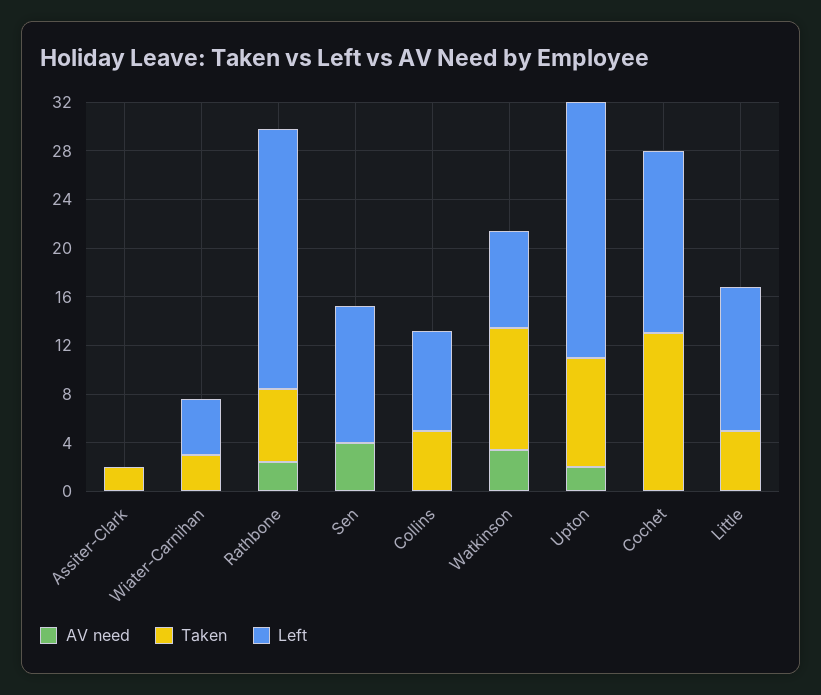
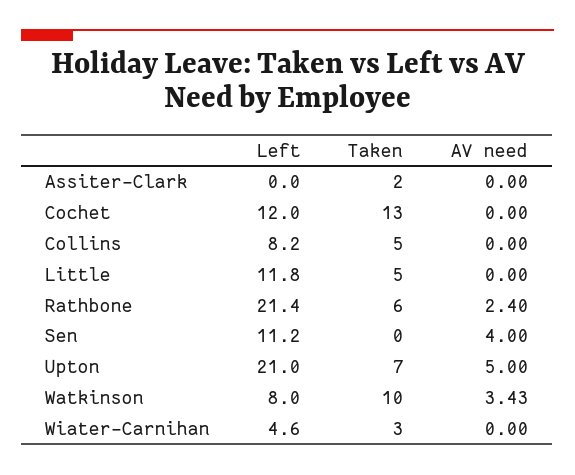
AV need, Upton: 2 -> 5
Taken, Upton: 9 -> 7
Left, Cochet: 15 -> 12

